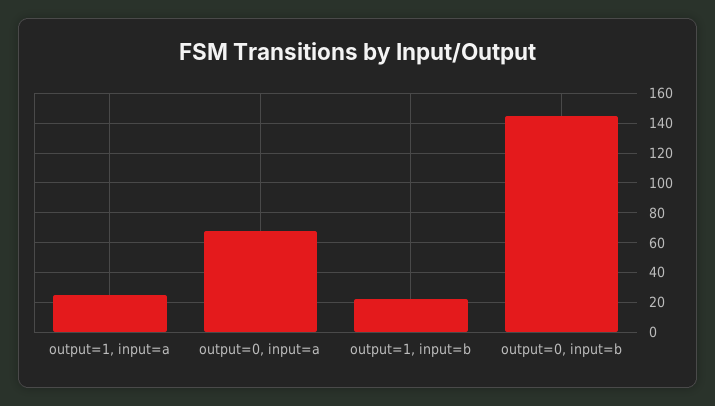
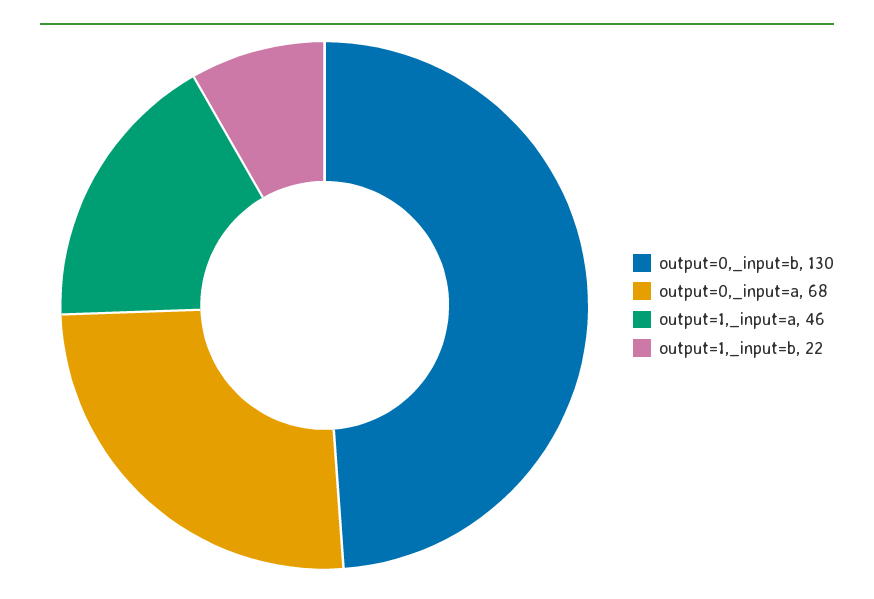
output=1, input=a: 25 -> 46
output=0, input=b: 145 -> 130

